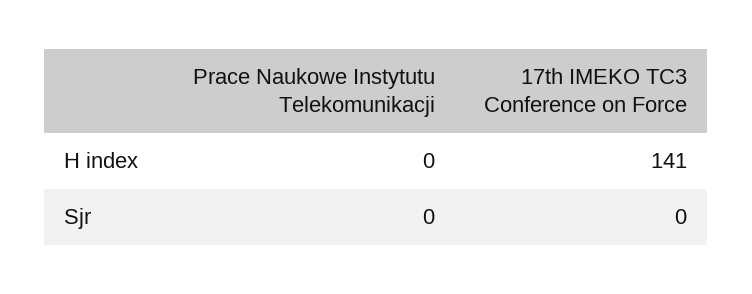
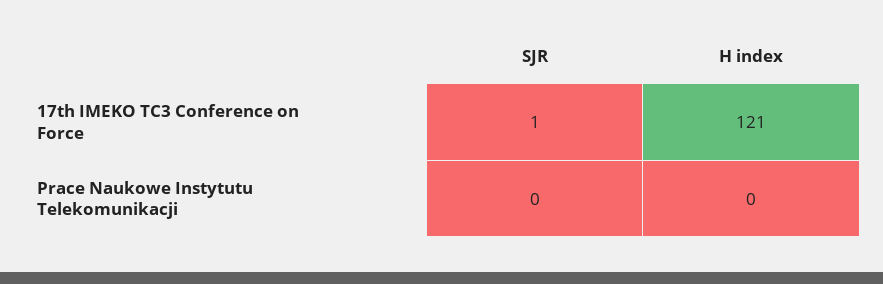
17th IMEKO TC3 Conference on Force, H index: 141 -> 121
17th IMEKO TC3 Conference on Force, Sjr: 0 -> 1

